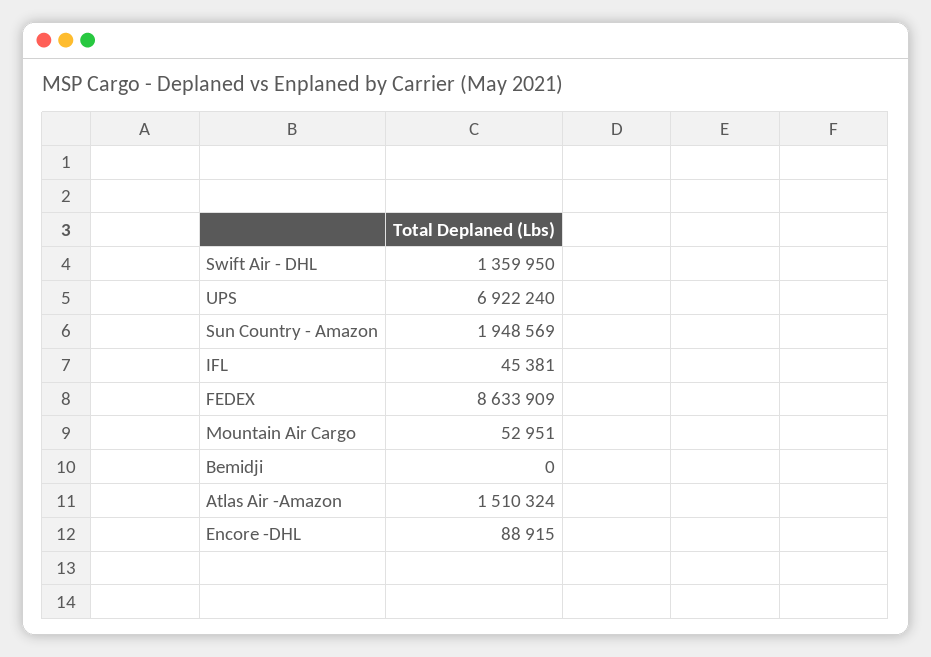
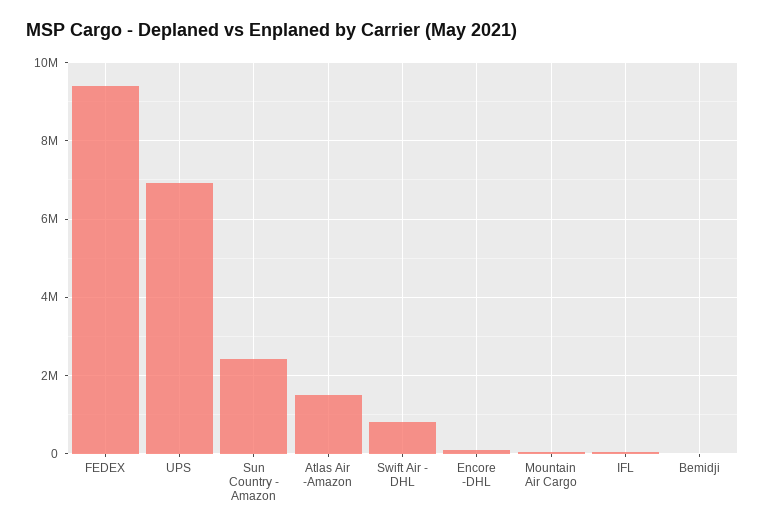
Swift Air - DHL: 1359950 -> 800000
Sun Country - Amazon: 1948569 -> 2400000
FEDEX: 8633909 -> 9400000

